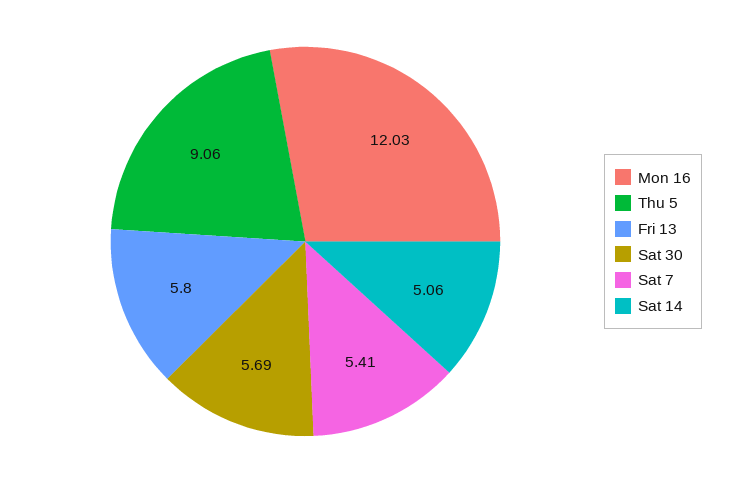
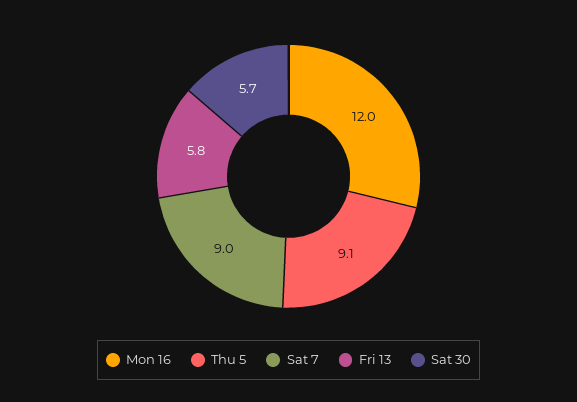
Sat 7: 5.41 -> 9
Sat 14: 5.06 -> none

